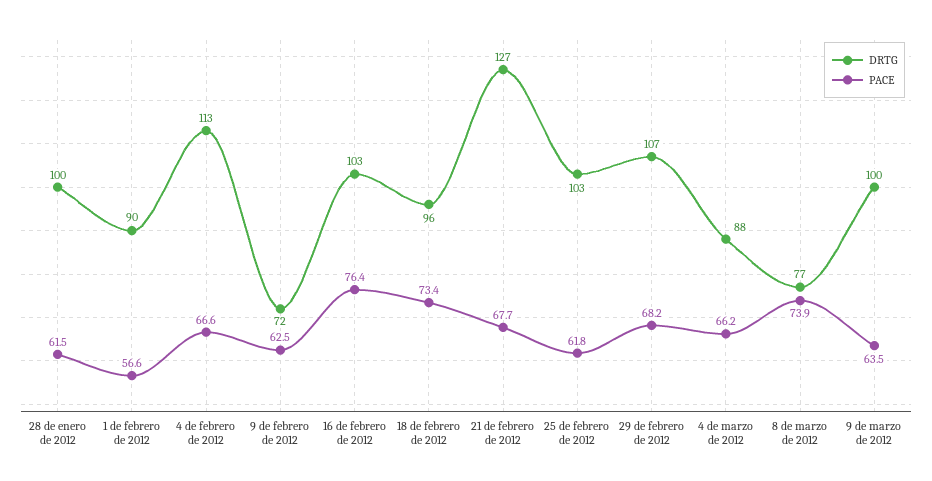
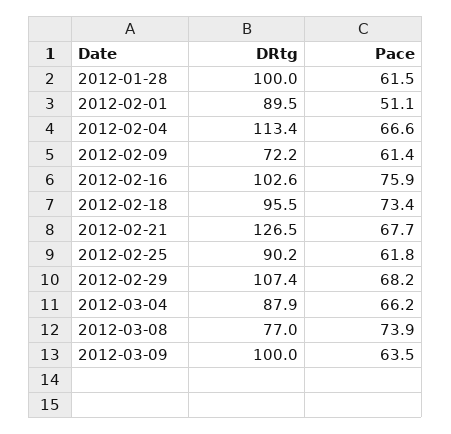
PACE, 1 de febrero de 2012: 56.6 -> 51.1
PACE, 9 de febrero de 2012: 62.5 -> 61.4
PACE, 16 de febrero de 2012: 76.4 -> 75.9
DRTG, 25 de febrero de 2012: 103 -> 90.2

